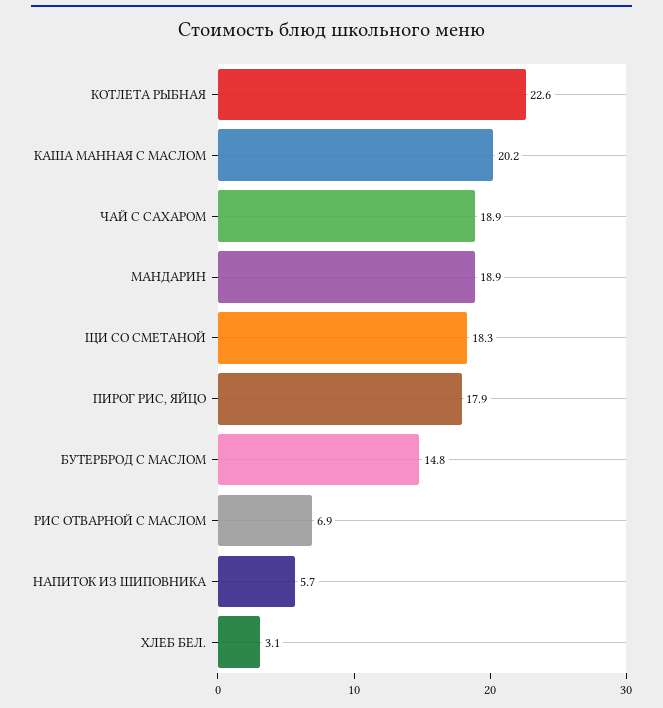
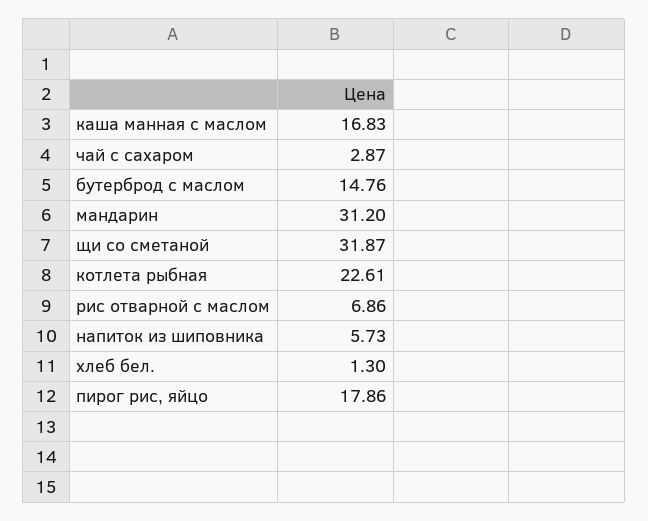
КАША МАННАЯ С МАСЛОМ: 20.2 -> 16.83
ЧАЙ С САХАРОМ: 18.9 -> 2.87
МАНДАРИН: 18.9 -> 31.2
ЩИ СО СМЕТАНОЙ: 18.3 -> 31.87
ХЛЕБ БЕЛ.: 3.1 -> 1.3

